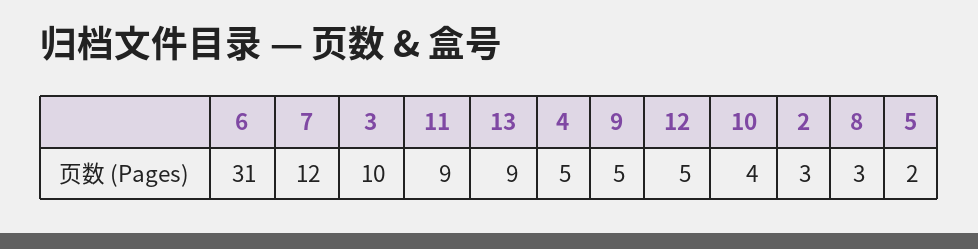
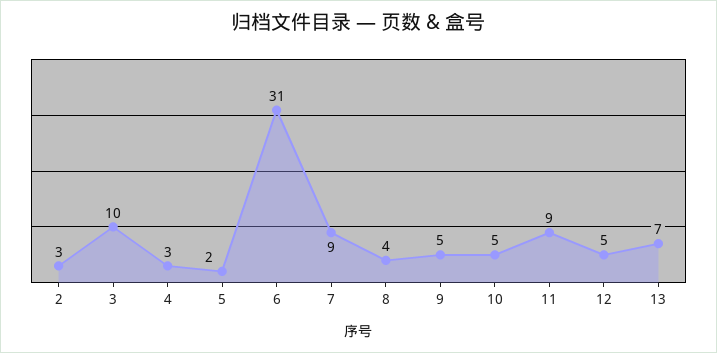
7: 12 -> 9
13: 9 -> 7
4: 5 -> 3
10: 4 -> 5
8: 3 -> 4

